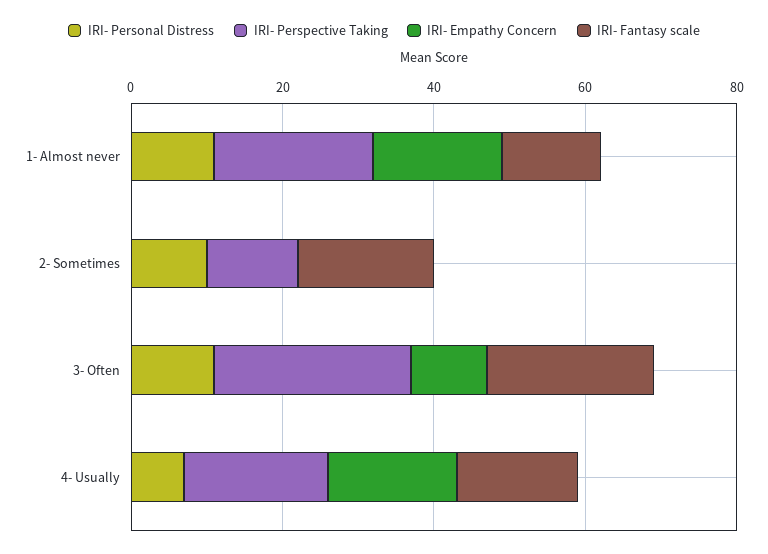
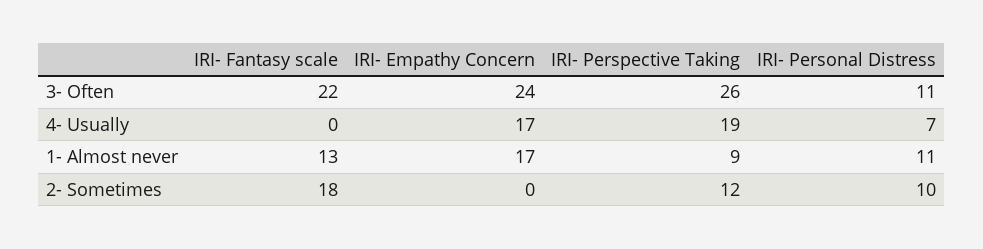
IRI- Perspective Taking, 1- Almost never: 20 -> 9
IRI- Empathy Concern, 3- Often: 10 -> 24
IRI- Fantasy scale, 4- Usually: 15 -> 0

